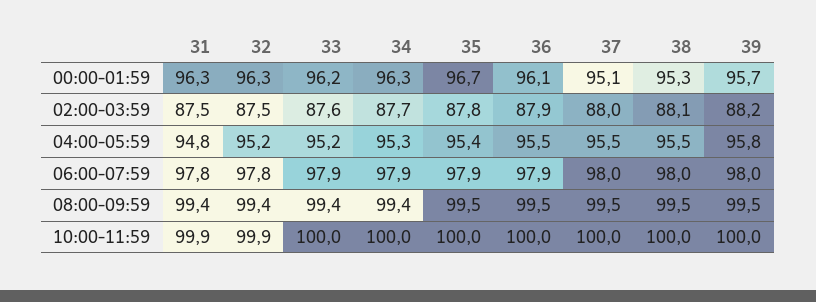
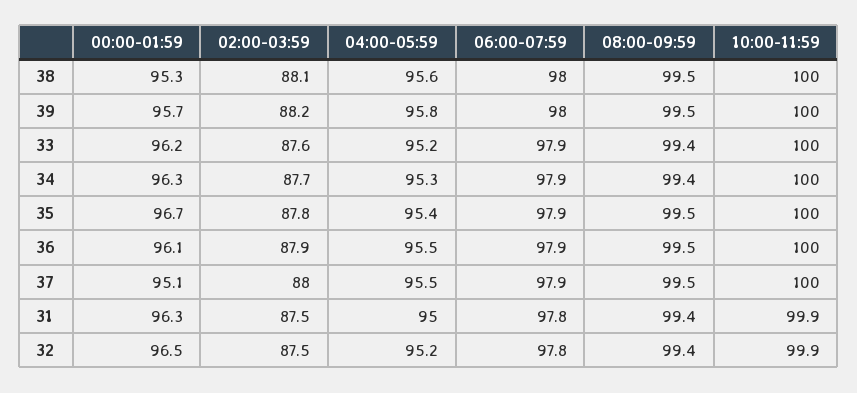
32, 00:00-01:59: 96.3 -> 96.5
31, 04:00-05:59: 94.8 -> 95
38, 04:00-05:59: 95.5 -> 95.6
37, 06:00-07:59: 98 -> 97.9

